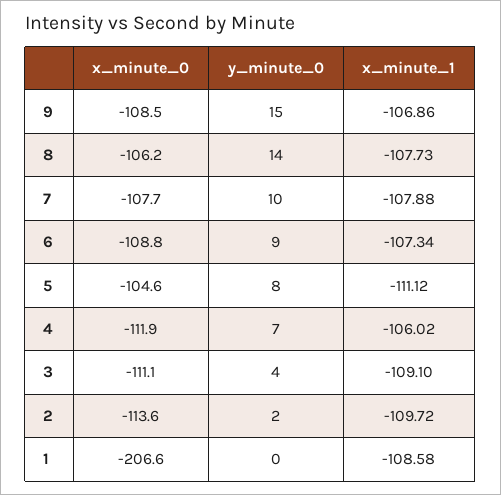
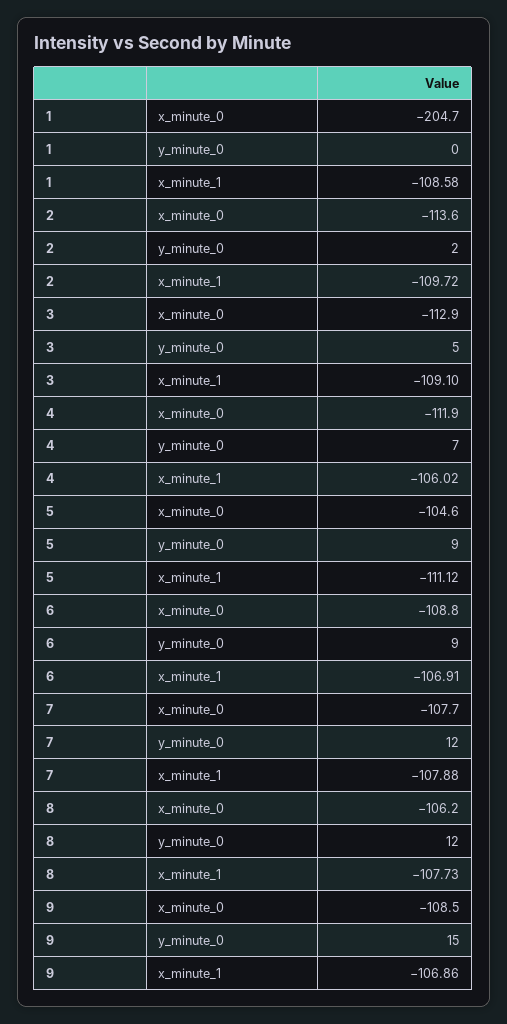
y_minute_0, 8: 14 -> 12
y_minute_0, 7: 10 -> 12
x_minute_1, 6: -107.34 -> -106.91
y_minute_0, 5: 8 -> 9
x_minute_0, 3: -111.1 -> -112.9
y_minute_0, 3: 4 -> 5
x_minute_0, 1: -206.6 -> -204.7

